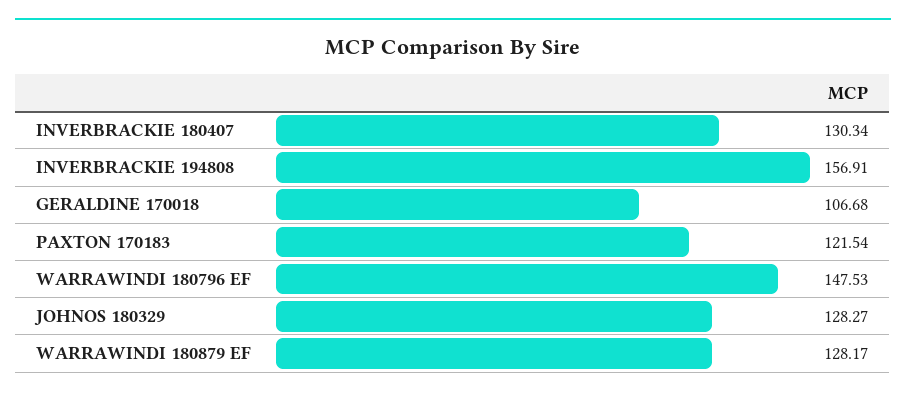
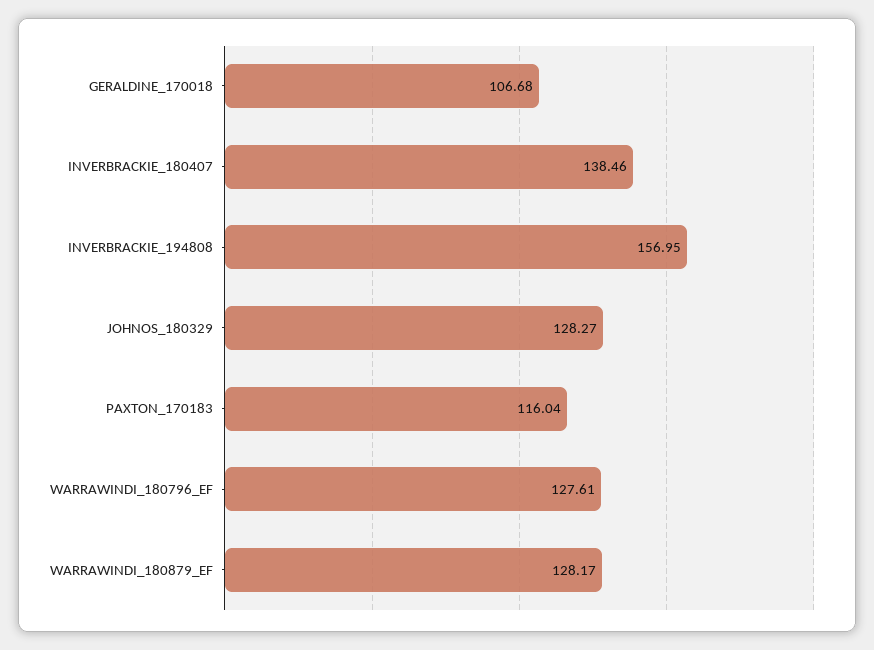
INVERBRACKIE 180407: 130.34 -> 138.46
INVERBRACKIE 194808: 156.91 -> 156.95
PAXTON 170183: 121.54 -> 116.04
WARRAWINDI 180796 EF: 147.53 -> 127.61

